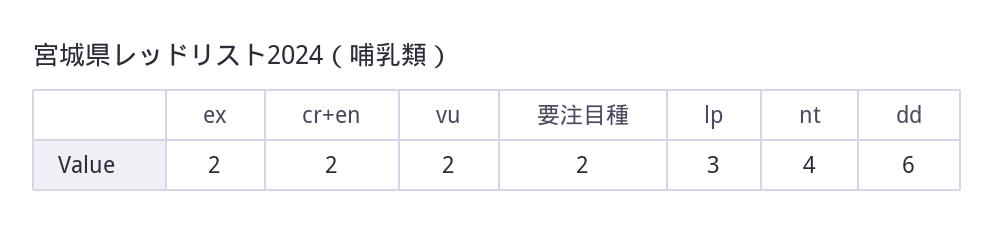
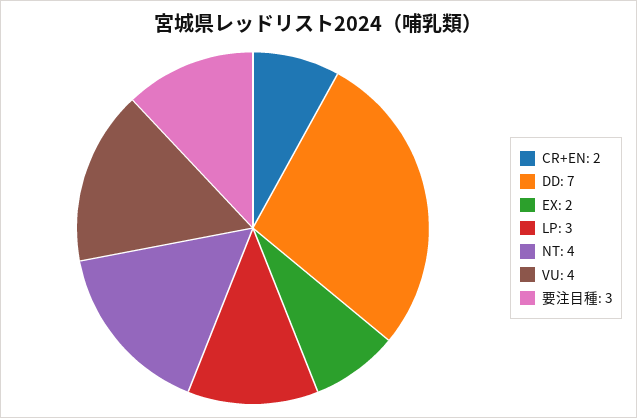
vu: 2 -> 4
要注目種: 2 -> 3
dd: 6 -> 7

